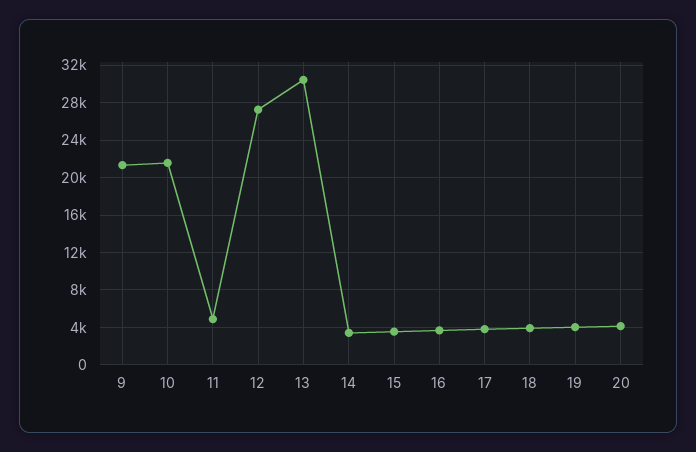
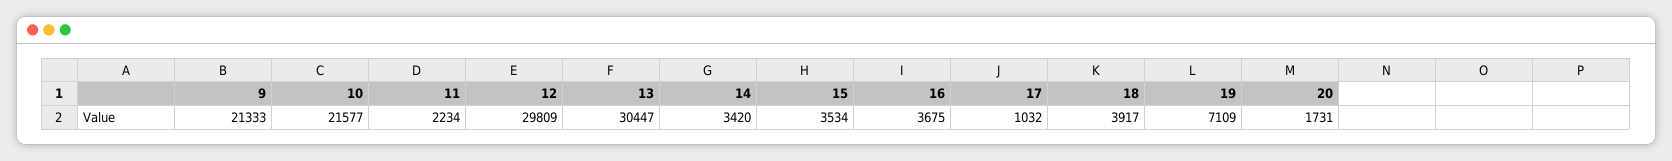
11: 5000 -> 2234
12: 27000 -> 29809
17: 4000 -> 1032
19: 4000 -> 7109
20: 4000 -> 1731

